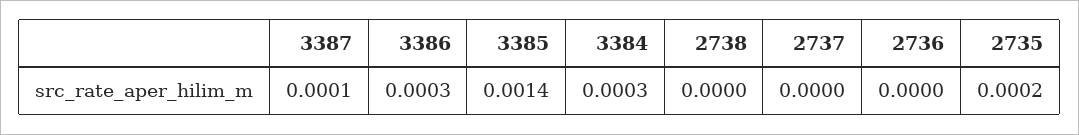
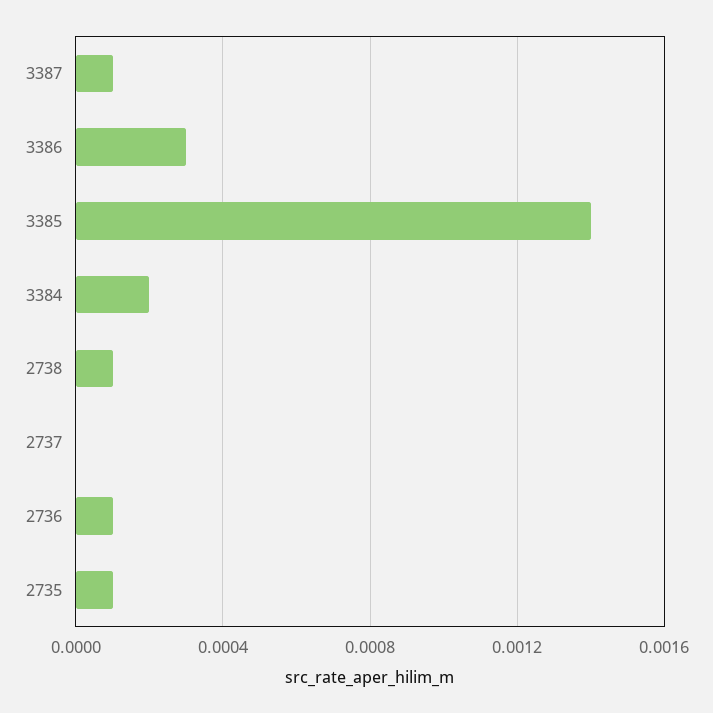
3384: 0.0003 -> 0.0002
2738: 0 -> 0.0001
2736: 0 -> 0.0001
2735: 0.0002 -> 0.0001

